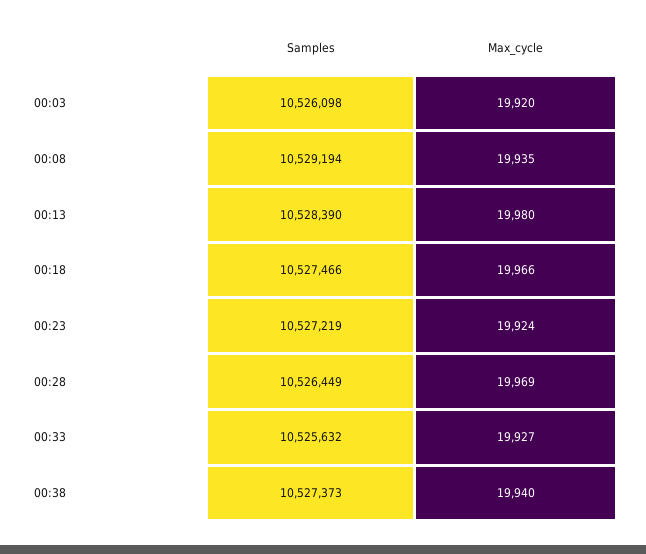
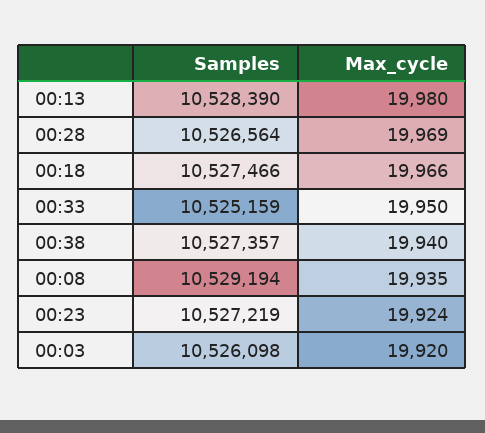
Samples, 00:28: 10526449 -> 10526564
Samples, 00:33: 10525632 -> 10525159
Max_cycle, 00:33: 19927 -> 19950
Samples, 00:38: 10527373 -> 10527357

